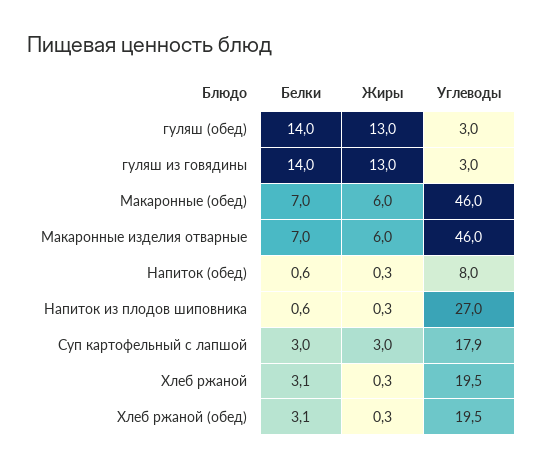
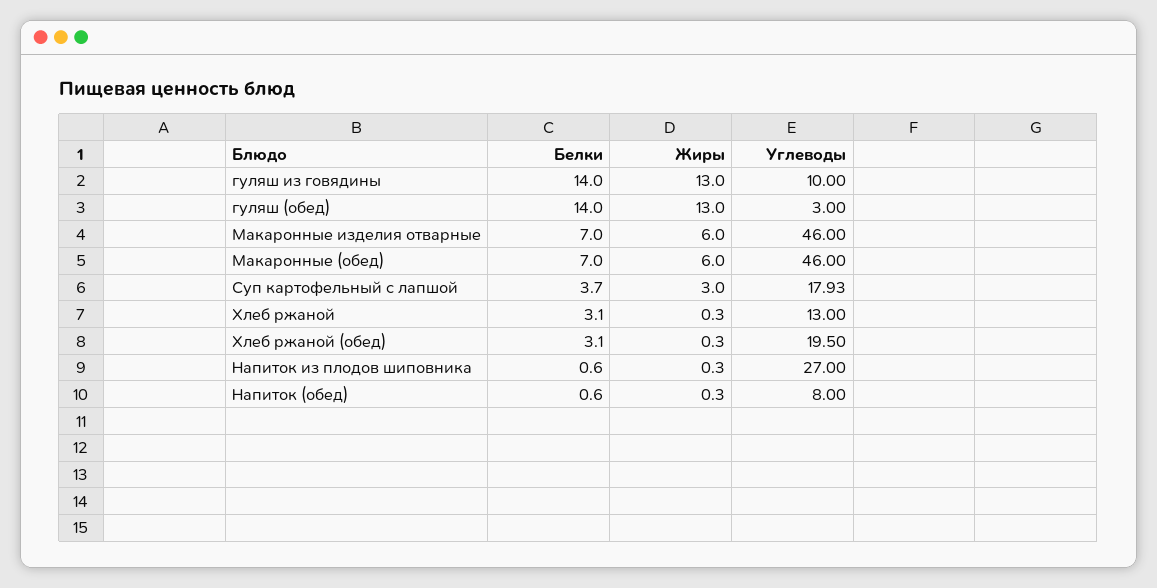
Углеводы, гуляш из говядины: 3 -> 10
Белки, Суп картофельный с лапшой: 3 -> 3.7
Углеводы, Хлеб ржаной: 19.5 -> 13

